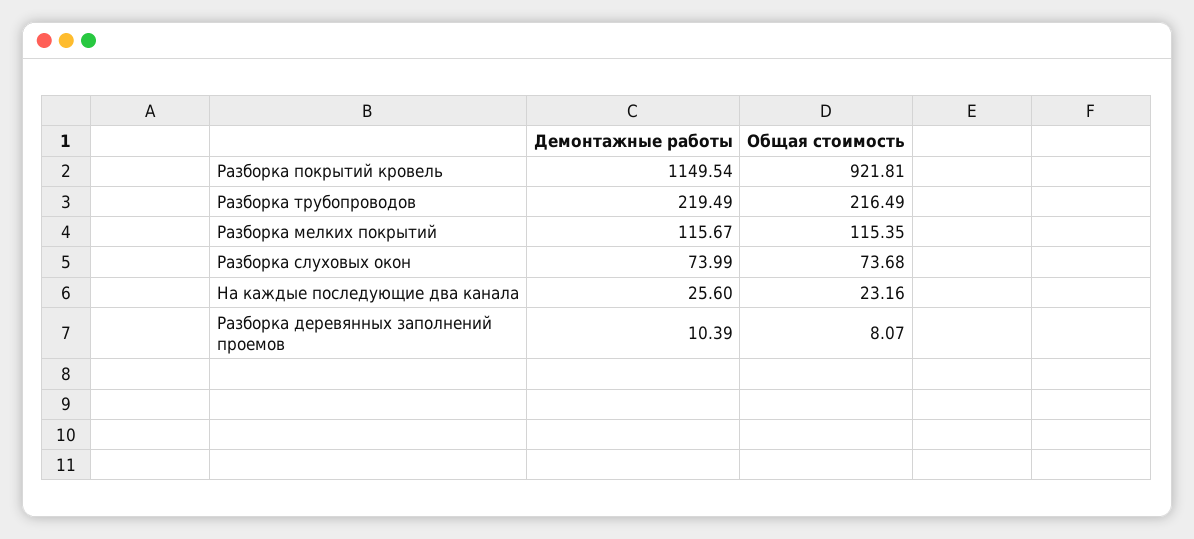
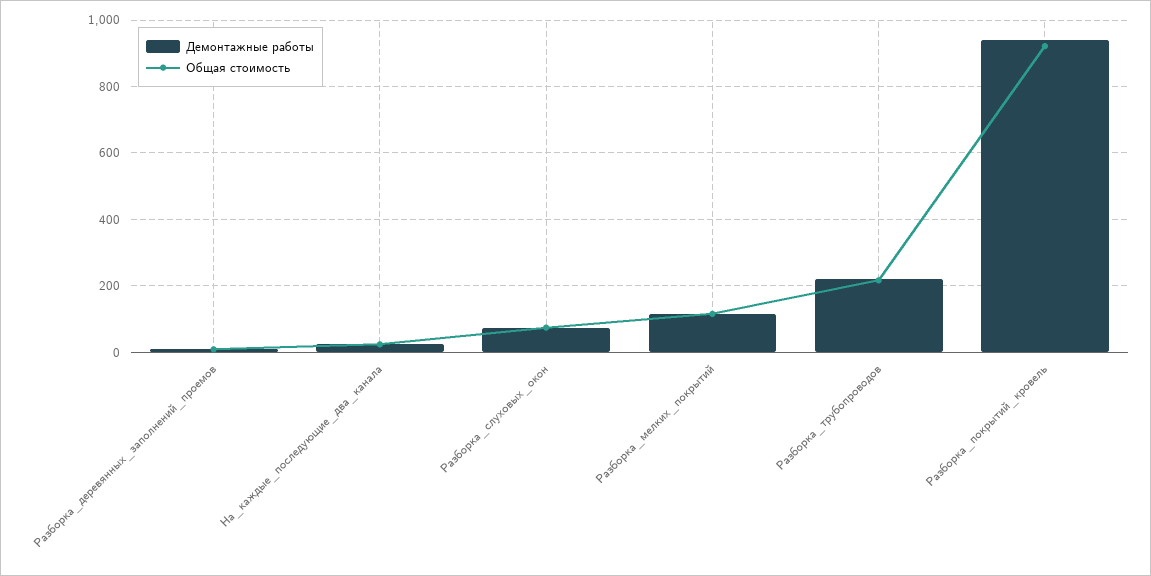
Демонтажные работы, Разборка покрытий кровель: 1149.54 -> 940

